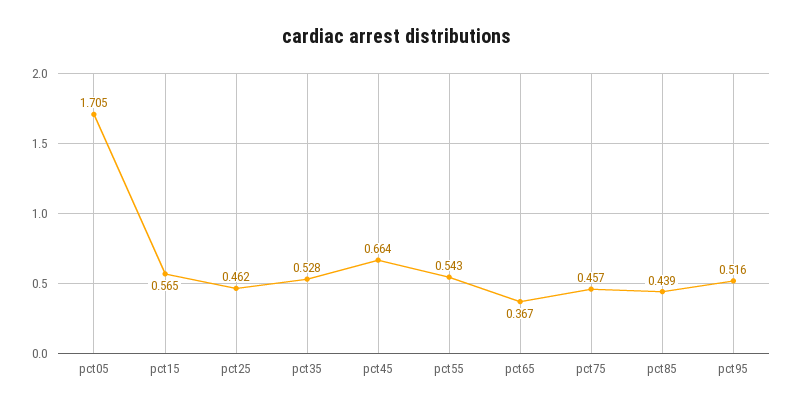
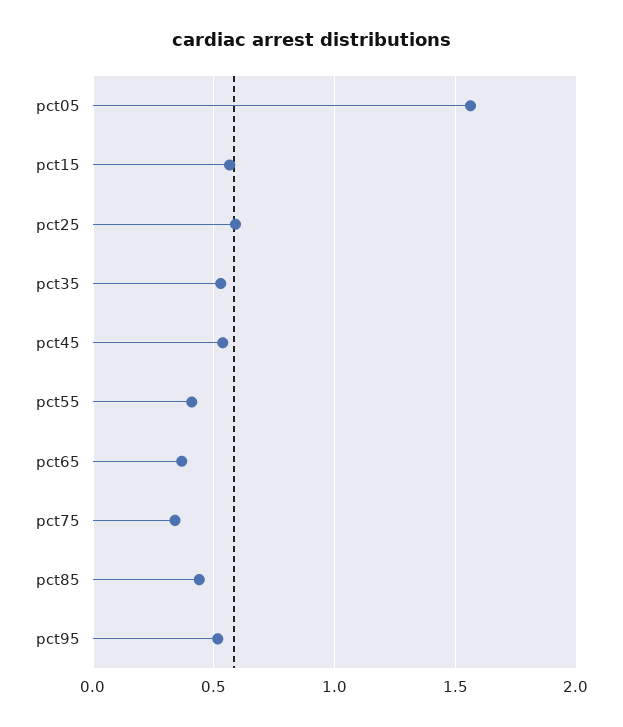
pct05: 1.705 -> 1.55
pct25: 0.462 -> 0.6
pct45: 0.664 -> 0.55
pct55: 0.543 -> 0.4
pct75: 0.457 -> 0.35

